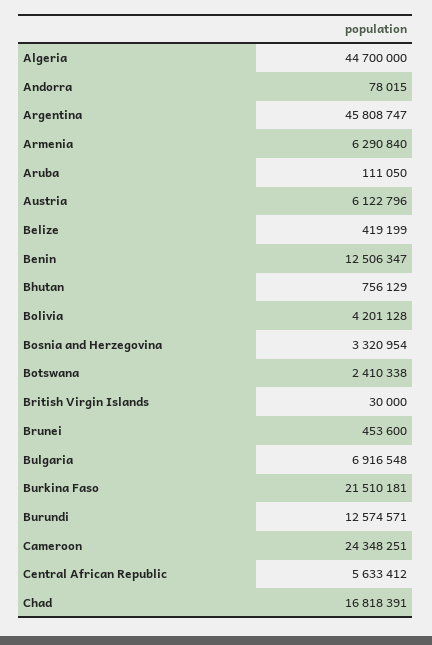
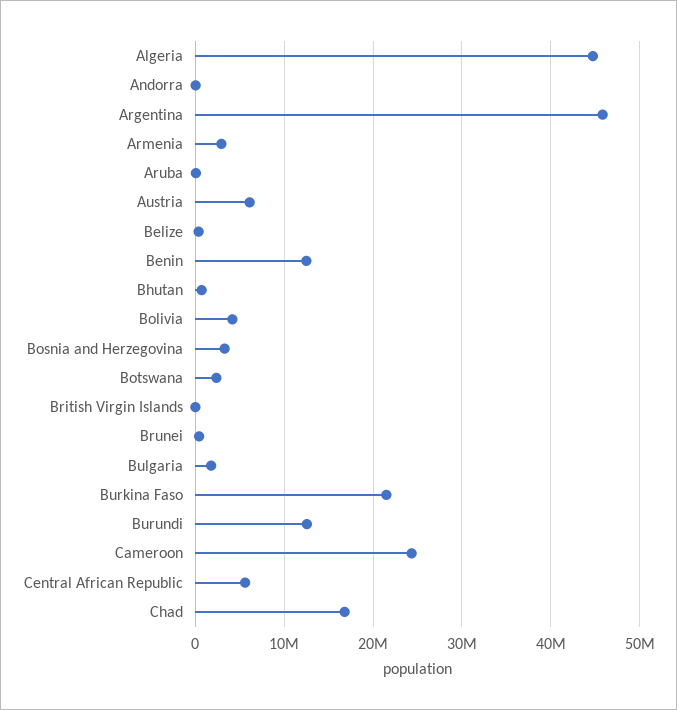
Armenia: 6290840 -> 3000000
Bulgaria: 6916548 -> 2000000

